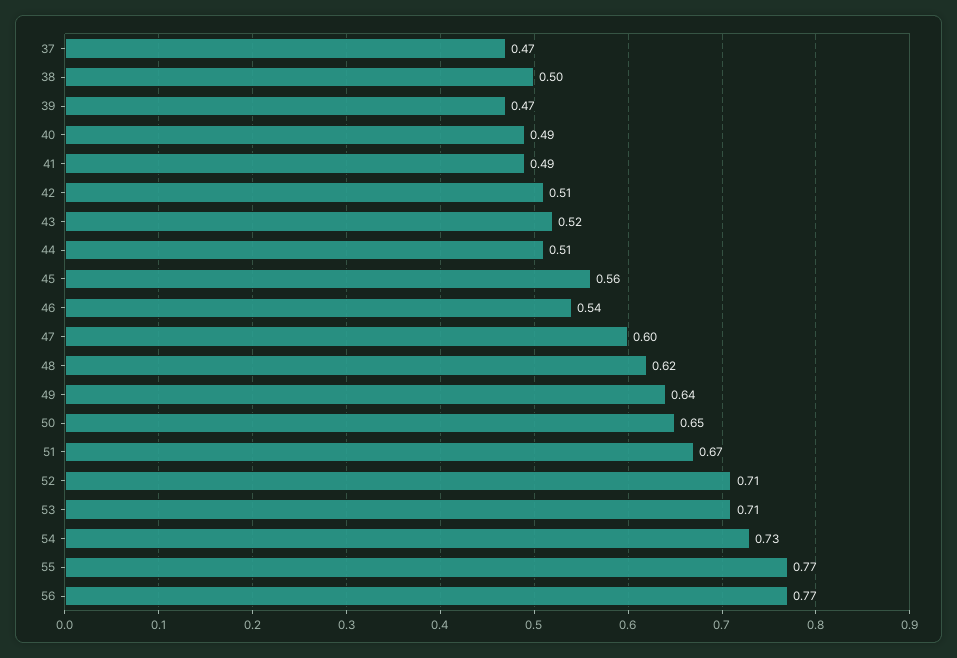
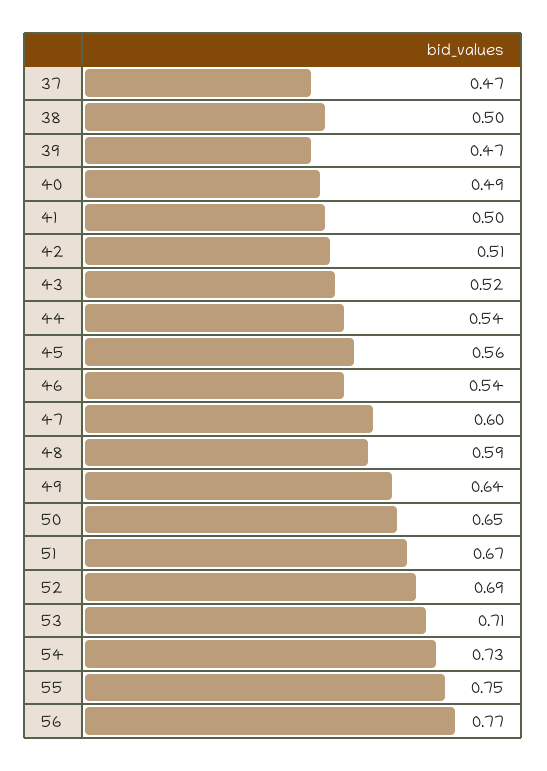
41: 0.49 -> 0.5
44: 0.51 -> 0.54
48: 0.62 -> 0.59
52: 0.71 -> 0.69
55: 0.77 -> 0.75

